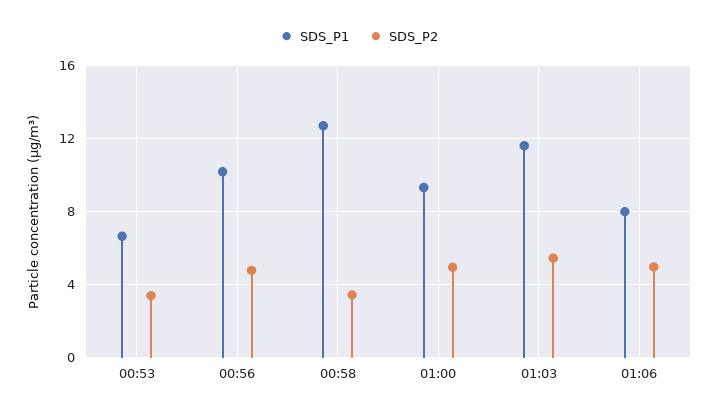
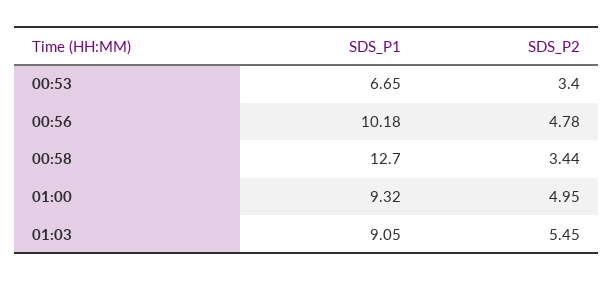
SDS_P1, 01:03: 11.5 -> 9.05
SDS_P1, 01:06: 8 -> none
SDS_P2, 01:06: 5 -> none

